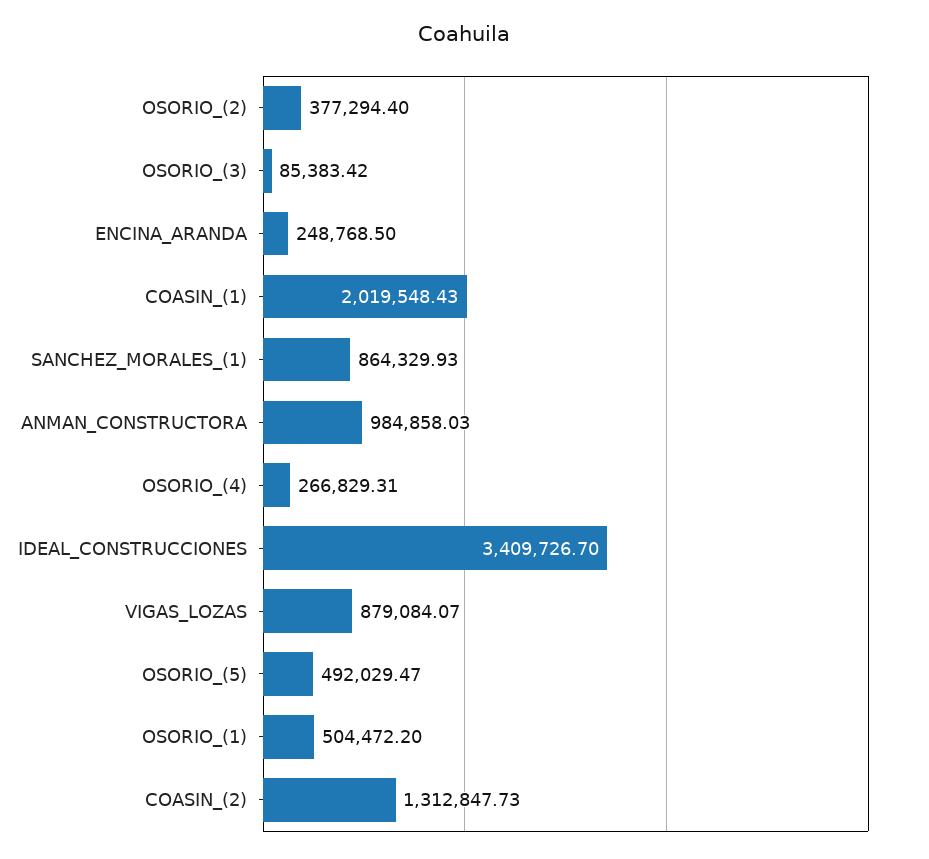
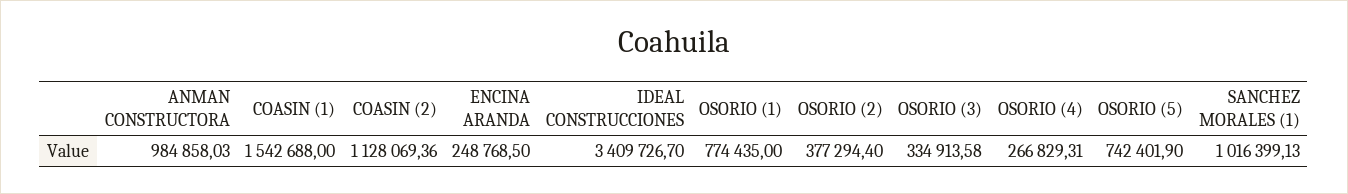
OSORIO_(3): 85383.42 -> 334913.58
COASIN_(1): 2019548.43 -> 1542688
SANCHEZ_MORALES_(1): 864329.93 -> 1016399.13
VIGAS_LOZAS: 879084.07 -> none
OSORIO_(5): 492029.47 -> 742401.9
OSORIO_(1): 504472.2 -> 774435
COASIN_(2): 1312847.73 -> 1128069.36

